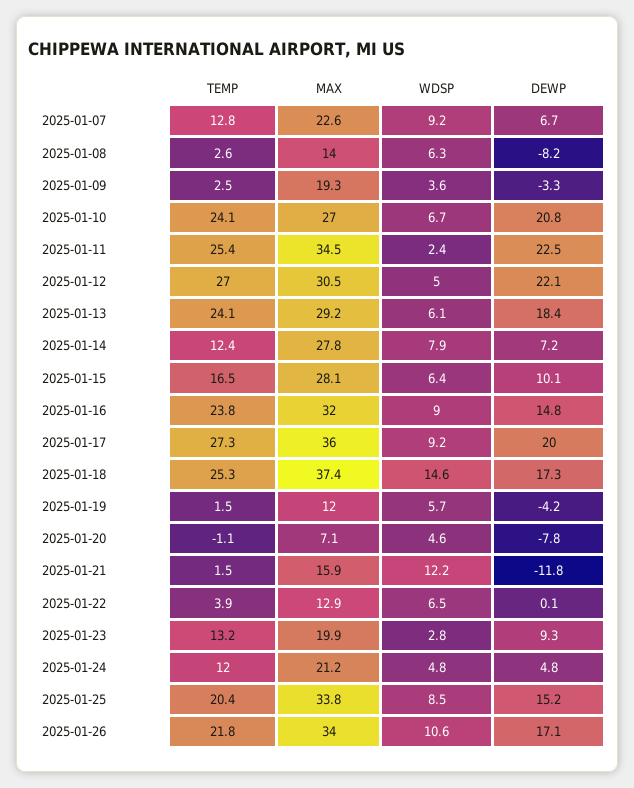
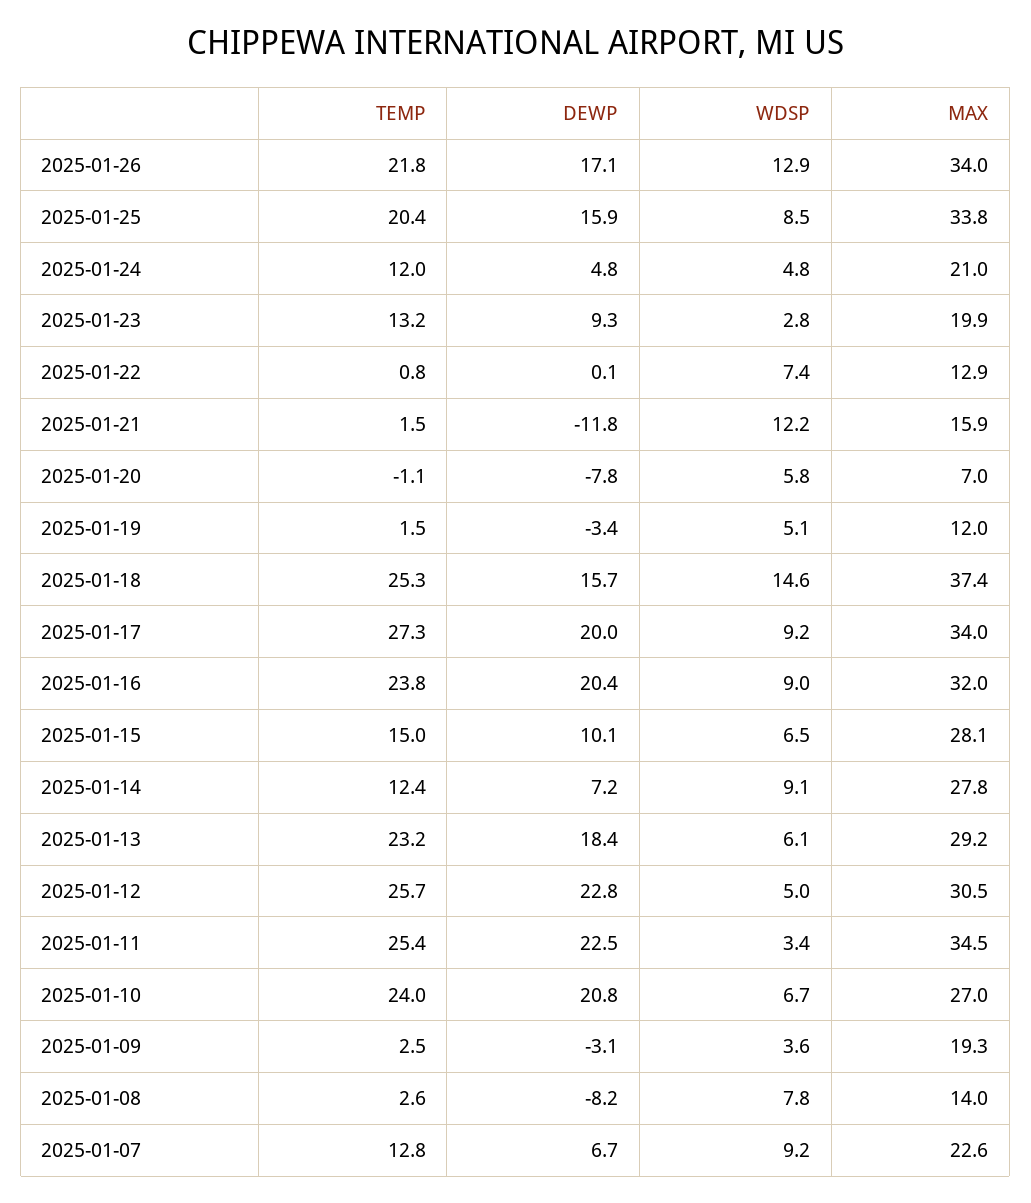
WDSP, 2025-01-08: 6.3 -> 7.8
DEWP, 2025-01-09: -3.3 -> -3.1
TEMP, 2025-01-10: 24.1 -> 24
WDSP, 2025-01-11: 2.4 -> 3.4
TEMP, 2025-01-12: 27 -> 25.7
DEWP, 2025-01-12: 22.1 -> 22.8
TEMP, 2025-01-13: 24.1 -> 23.2
WDSP, 2025-01-14: 7.9 -> 9.1
TEMP, 2025-01-15: 16.5 -> 15
WDSP, 2025-01-15: 6.4 -> 6.5
DEWP, 2025-01-16: 14.8 -> 20.4
MAX, 2025-01-17: 36 -> 34
DEWP, 2025-01-18: 17.3 -> 15.7
WDSP, 2025-01-19: 5.7 -> 5.1
DEWP, 2025-01-19: -4.2 -> -3.4
MAX, 2025-01-20: 7.1 -> 7
WDSP, 2025-01-20: 4.6 -> 5.8
TEMP, 2025-01-22: 3.9 -> 0.8
WDSP, 2025-01-22: 6.5 -> 7.4
MAX, 2025-01-24: 21.2 -> 21
DEWP, 2025-01-25: 15.2 -> 15.9
WDSP, 2025-01-26: 10.6 -> 12.9

